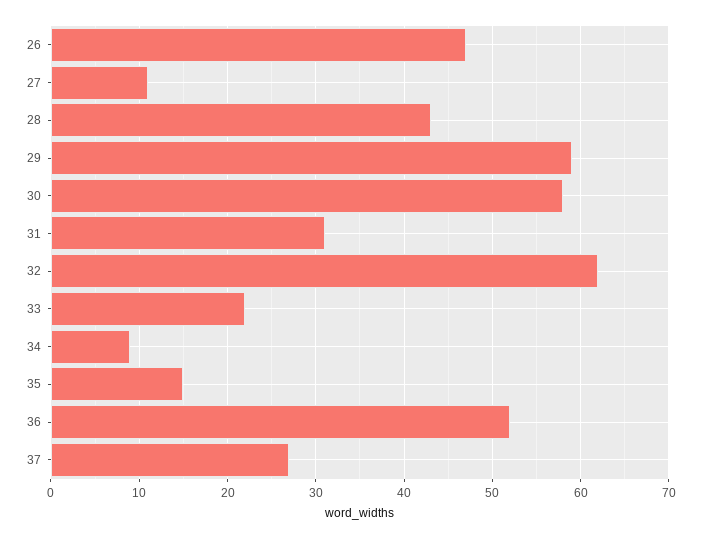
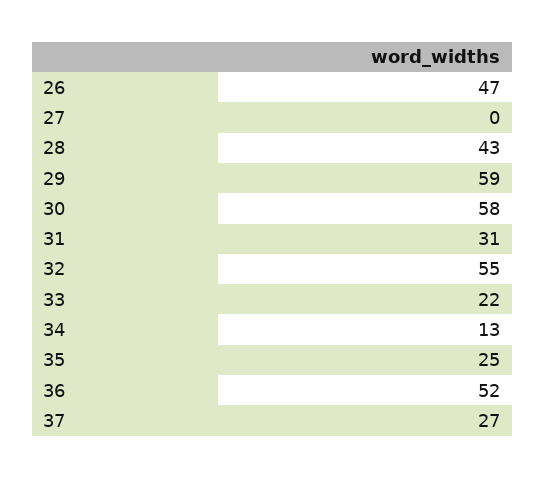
27: 11 -> 0
32: 62 -> 55
34: 9 -> 13
35: 15 -> 25

